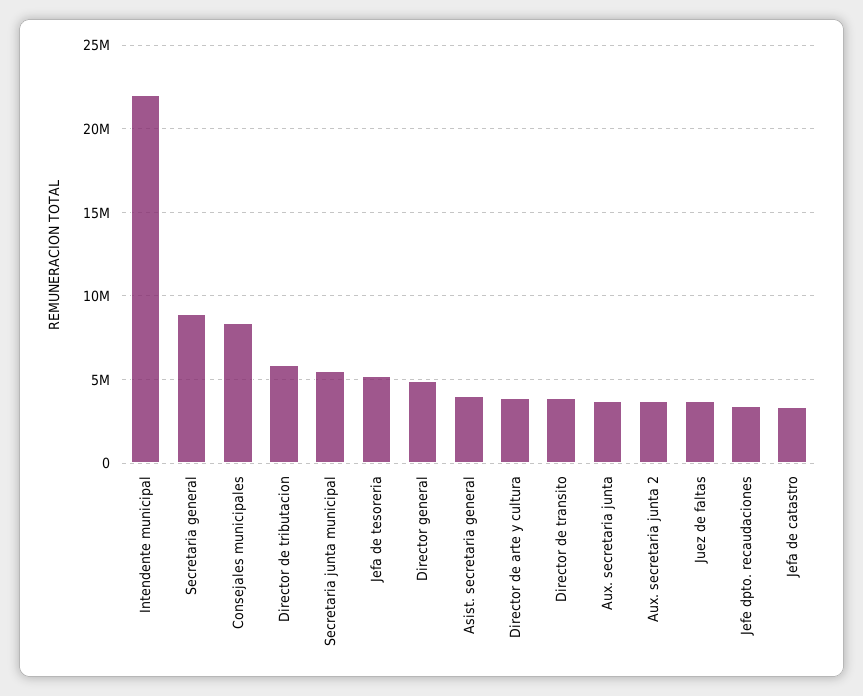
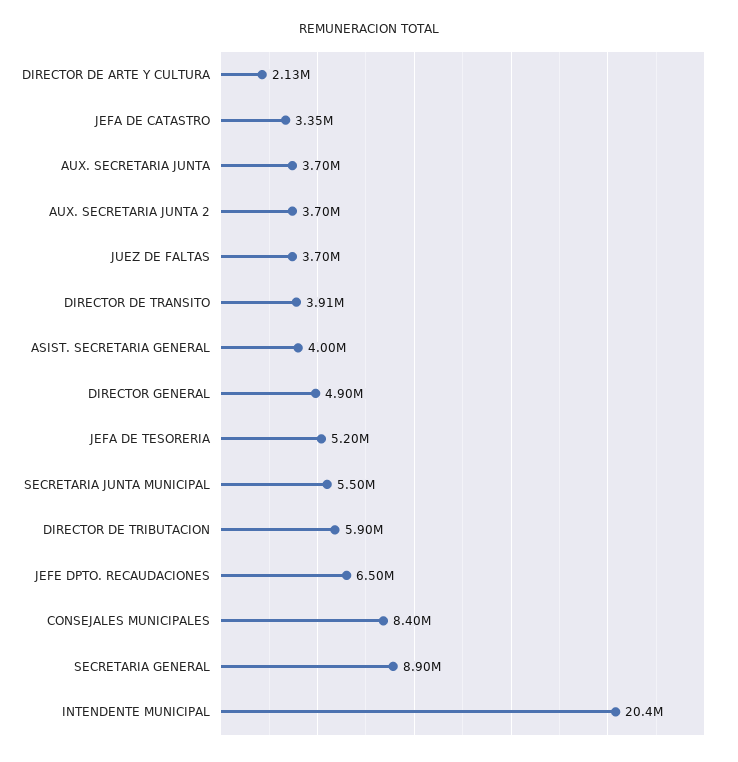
Intendente municipal: 22000000 -> 20400000
Director de arte y cultura: 4000000 -> 2130000
Jefe dpto. recaudaciones: 3500000 -> 6500000

